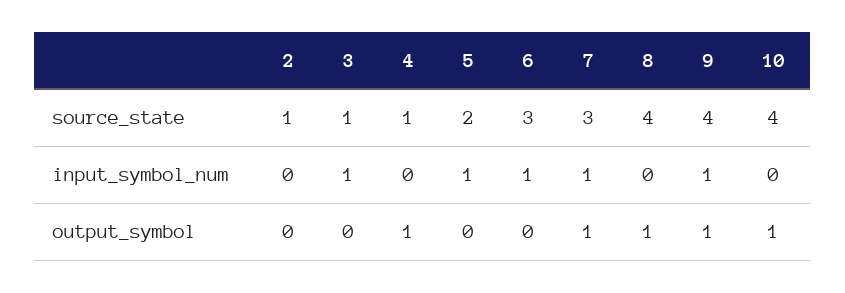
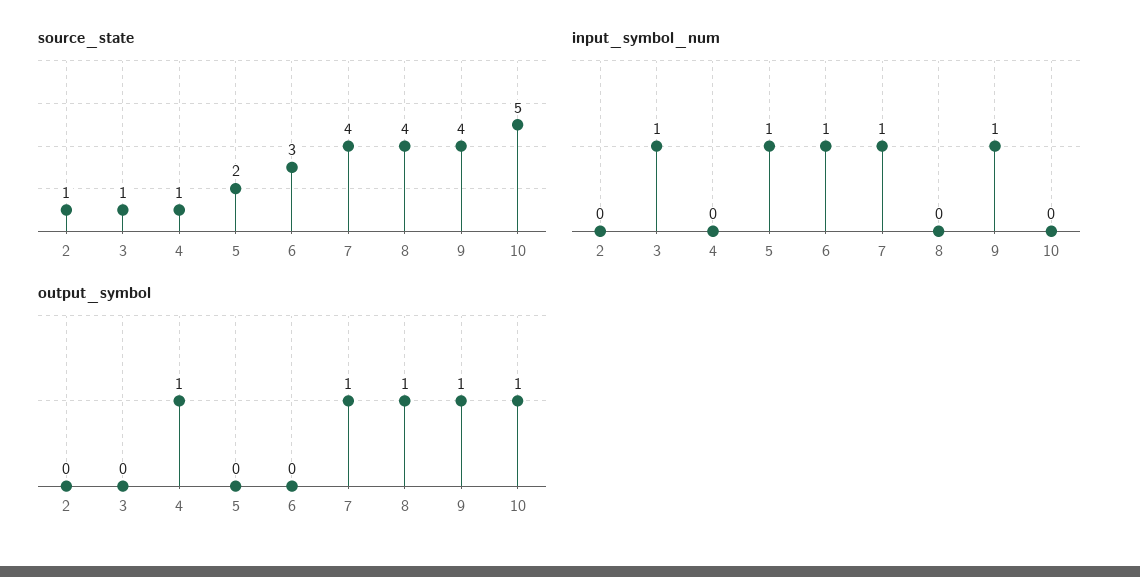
source_state, 7: 3 -> 4
source_state, 10: 4 -> 5

